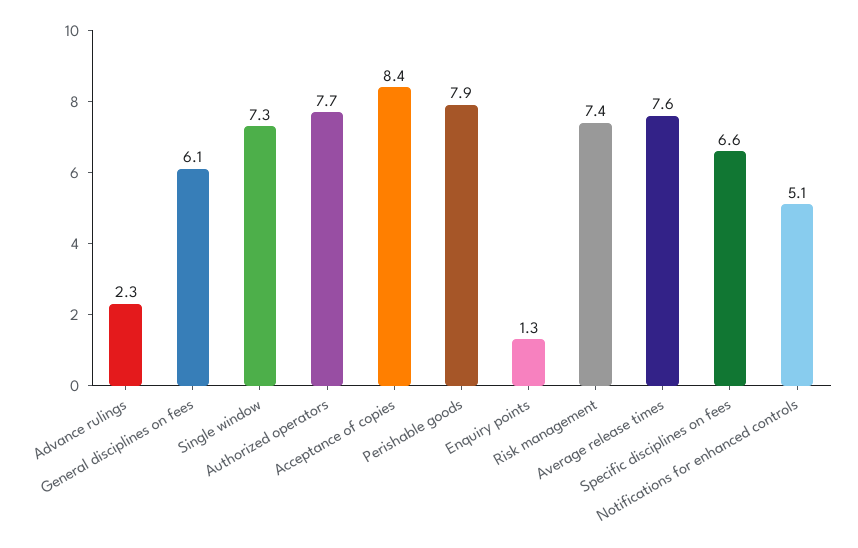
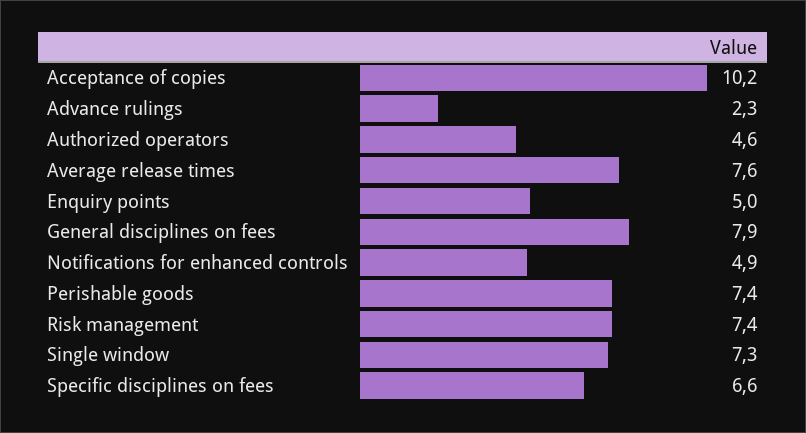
General disciplines on fees: 6.1 -> 7.9
Authorized operators: 7.7 -> 4.6
Acceptance of copies: 8.4 -> 10.2
Perishable goods: 7.9 -> 7.4
Enquiry points: 1.3 -> 5
Notifications for enhanced controls: 5.1 -> 4.9

